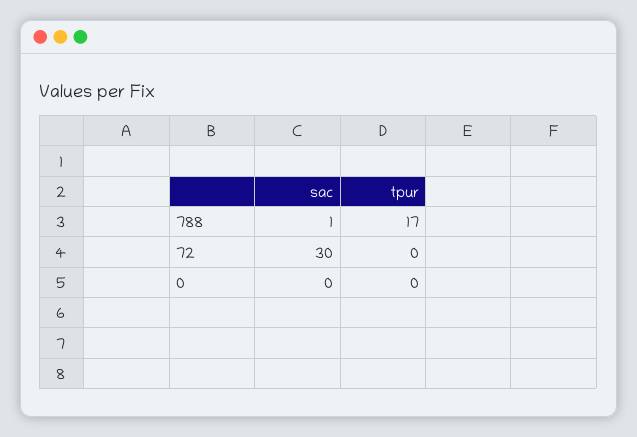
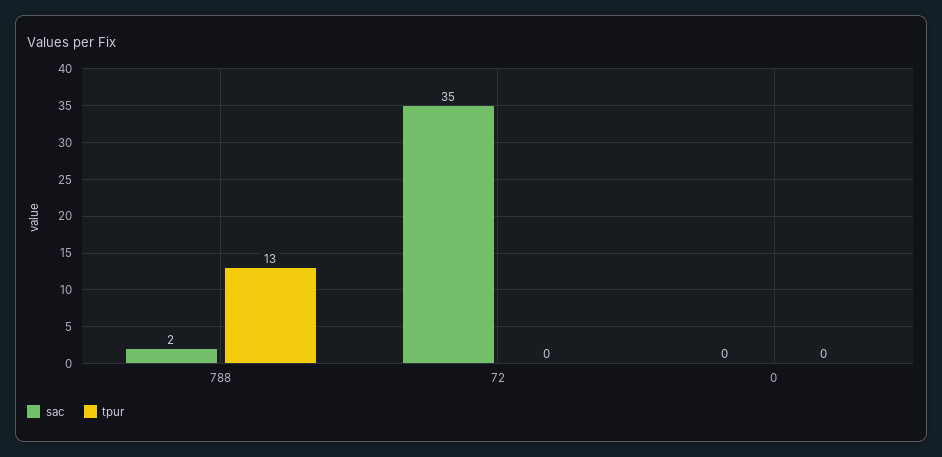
sac, 788: 1 -> 2
tpur, 788: 17 -> 13
sac, 72: 30 -> 35

